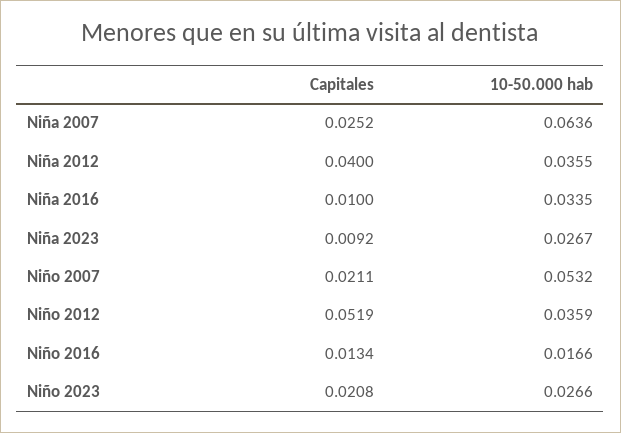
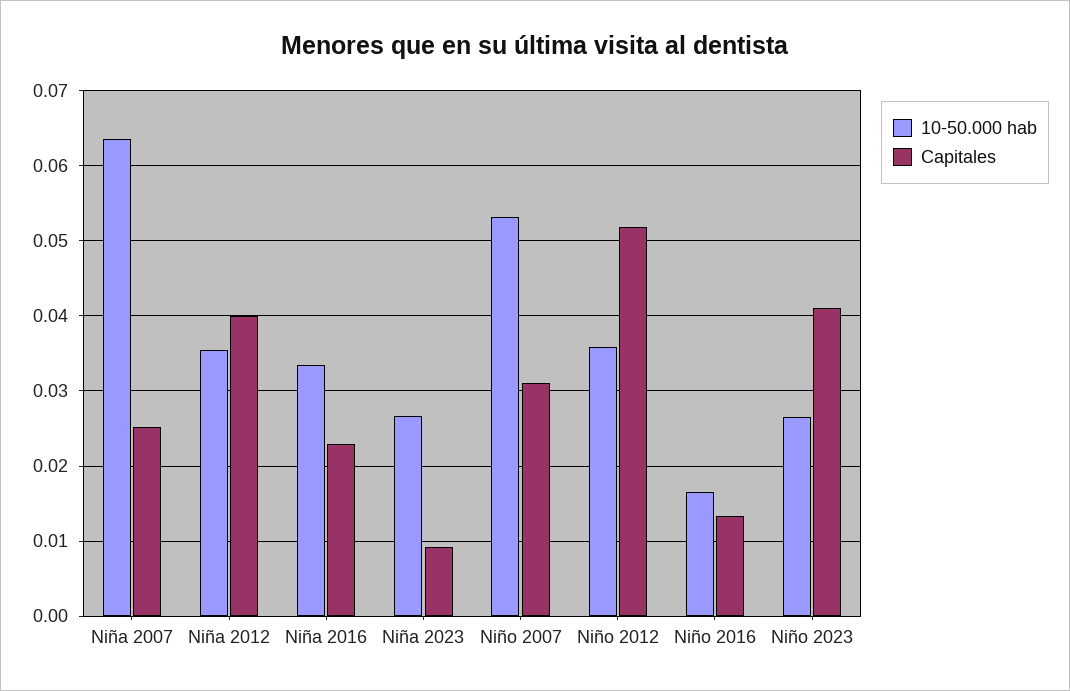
Capitales, Niña 2016: 0.01 -> 0.023
Capitales, Niño 2007: 0.0211 -> 0.031
Capitales, Niño 2023: 0.0208 -> 0.041

